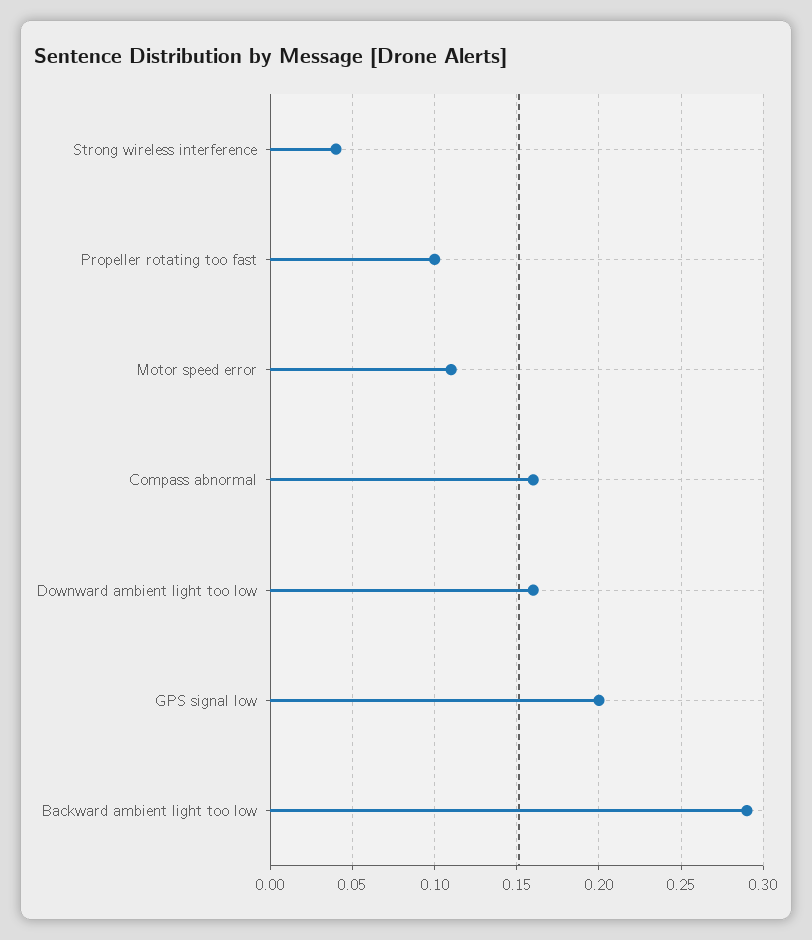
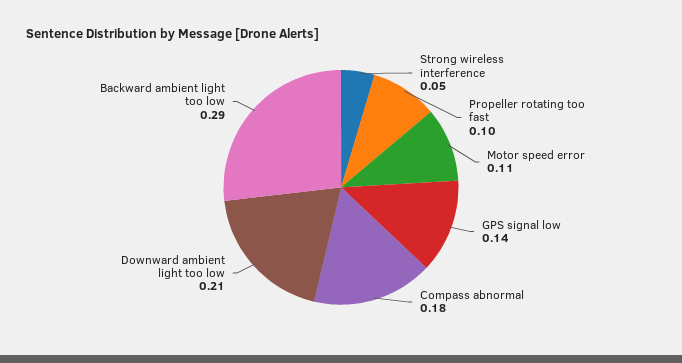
Strong wireless interference: 0.04 -> 0.05
Compass abnormal: 0.16 -> 0.18
Downward ambient light too low: 0.16 -> 0.21
GPS signal low: 0.2 -> 0.14

